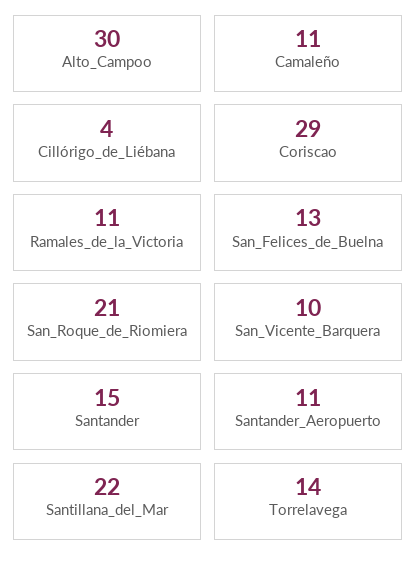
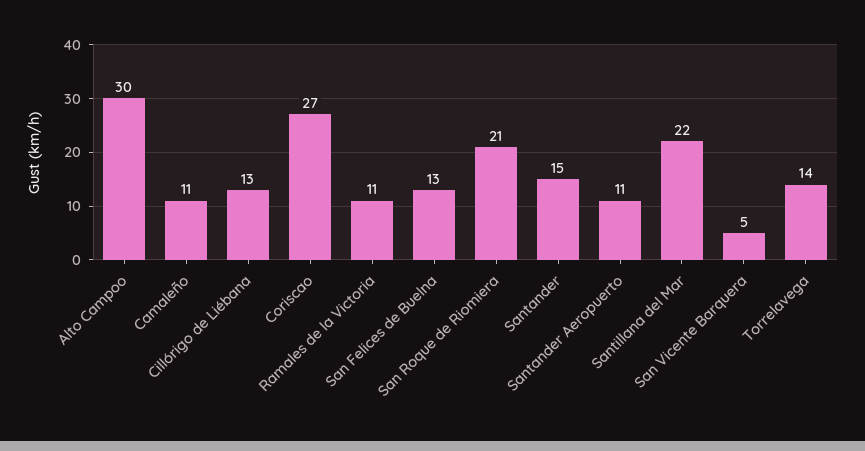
Cillórigo_de_Liébana: 4 -> 13
Coriscao: 29 -> 27
San_Vicente_Barquera: 10 -> 5

